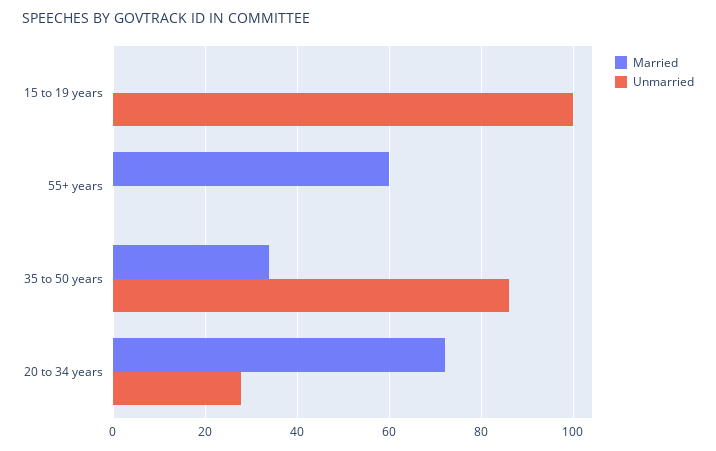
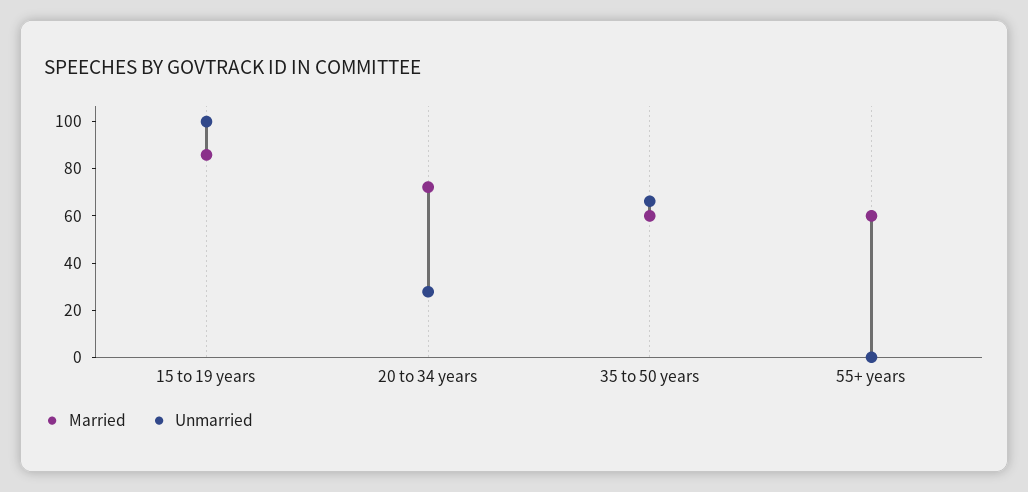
Married, 15 to 19 years: 0 -> 85
Married, 35 to 50 years: 34 -> 60
Unmarried, 35 to 50 years: 86 -> 65

